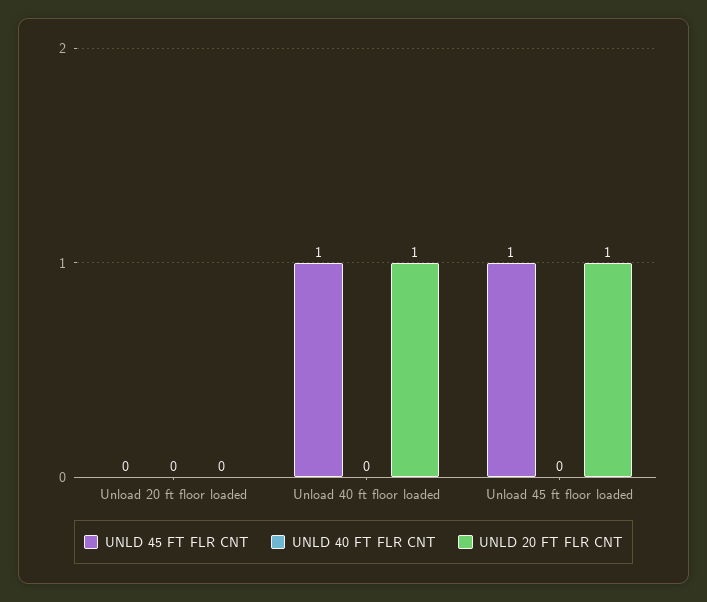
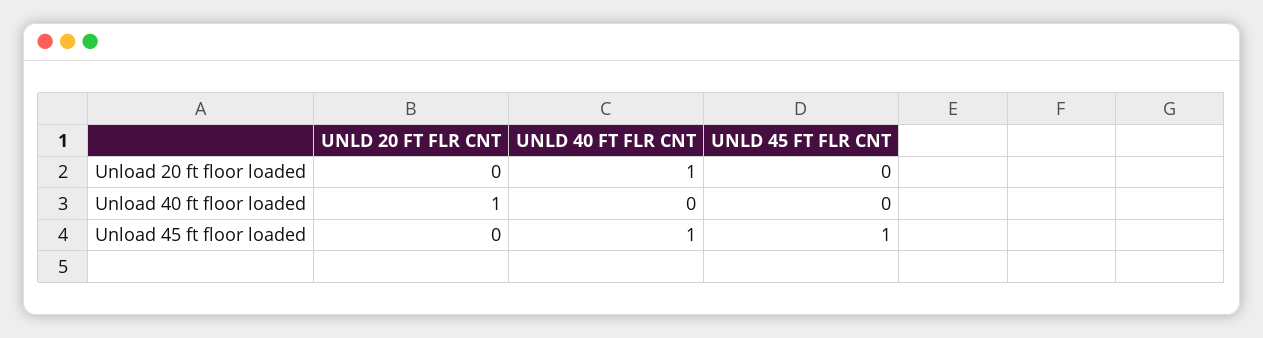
UNLD 40 FT FLR CNT, Unload 20 ft floor loaded: 0 -> 1
UNLD 45 FT FLR CNT, Unload 40 ft floor loaded: 1 -> 0
UNLD 40 FT FLR CNT, Unload 45 ft floor loaded: 0 -> 1
UNLD 20 FT FLR CNT, Unload 45 ft floor loaded: 1 -> 0

